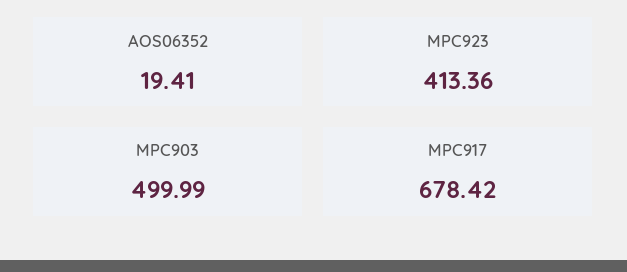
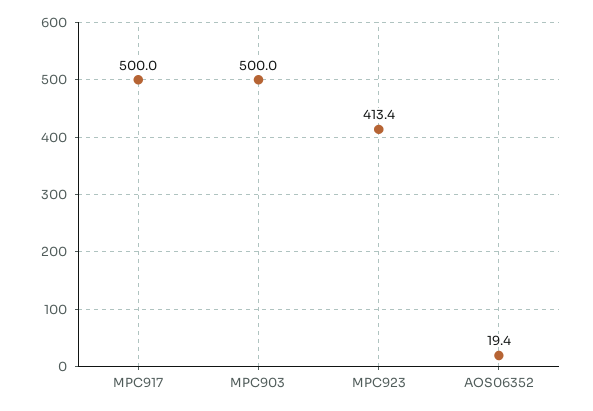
MPC917: 678.42 -> 500

